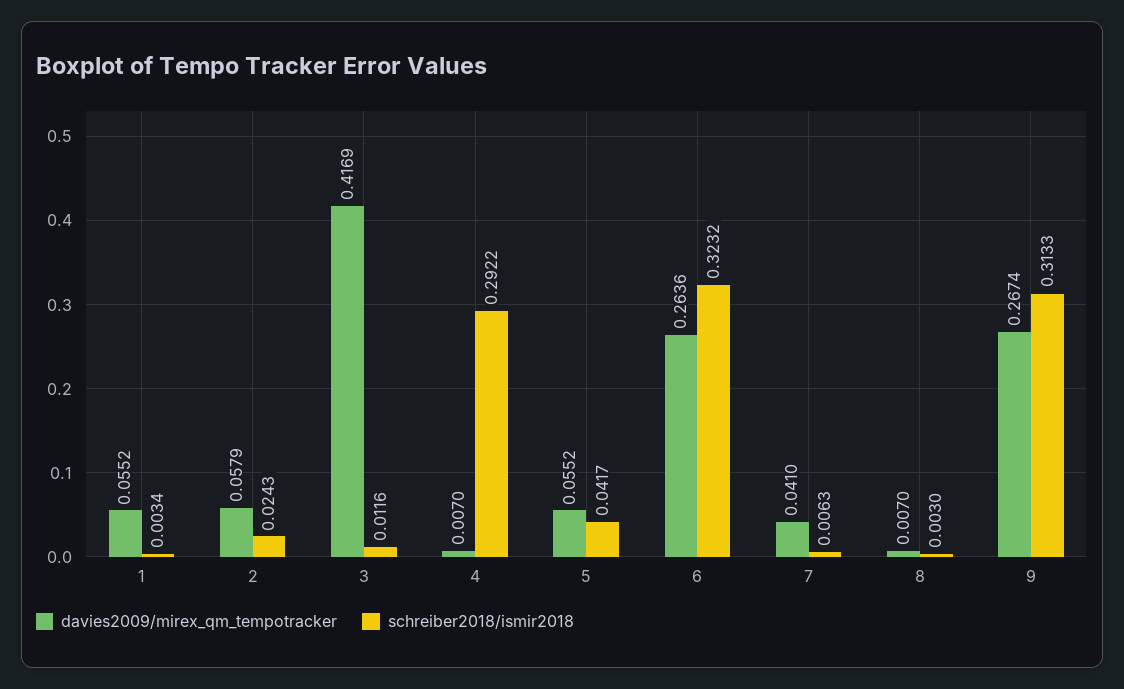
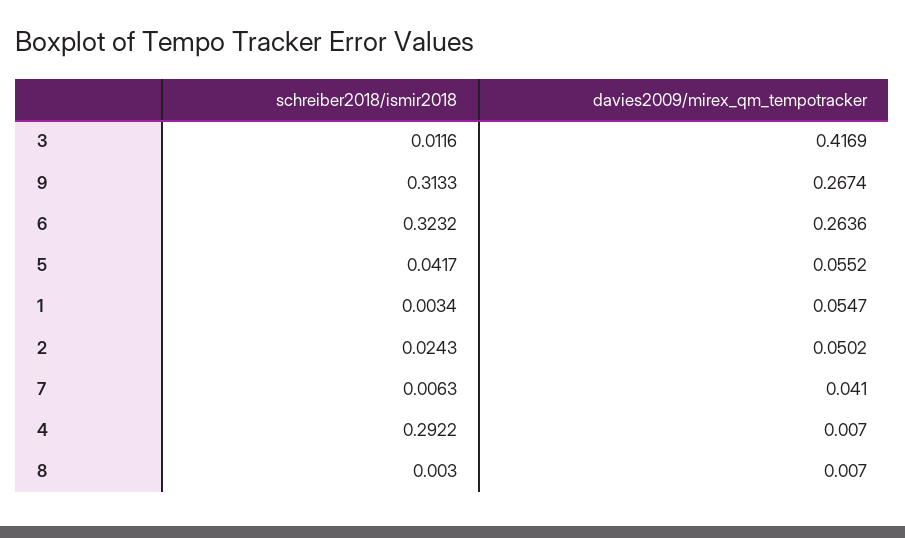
davies2009/mirex_qm_tempotracker, 1: 0.0552 -> 0.0547
davies2009/mirex_qm_tempotracker, 2: 0.0579 -> 0.0502

